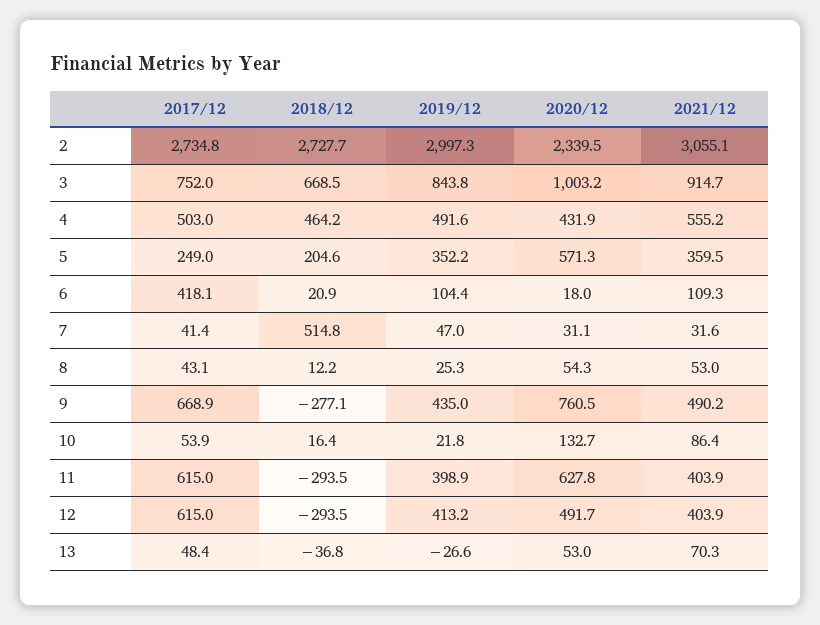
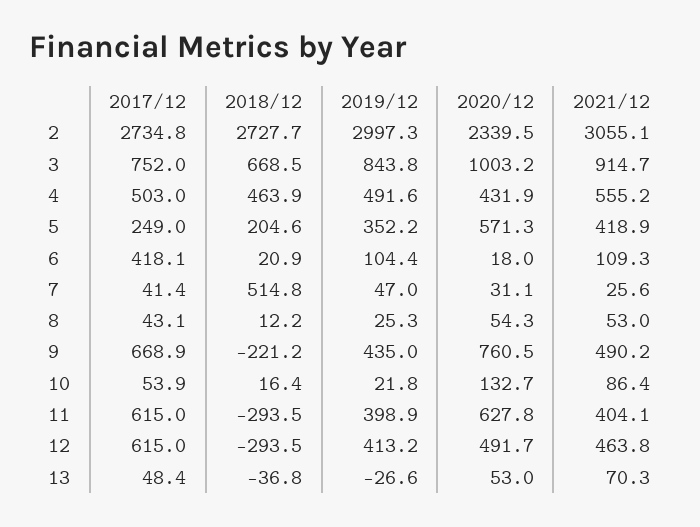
2018/12, 4: 464.2 -> 463.9
2021/12, 5: 359.5 -> 418.9
2021/12, 7: 31.6 -> 25.6
2018/12, 9: -277.1 -> -221.2
2021/12, 11: 403.9 -> 404.1
2021/12, 12: 403.9 -> 463.8

